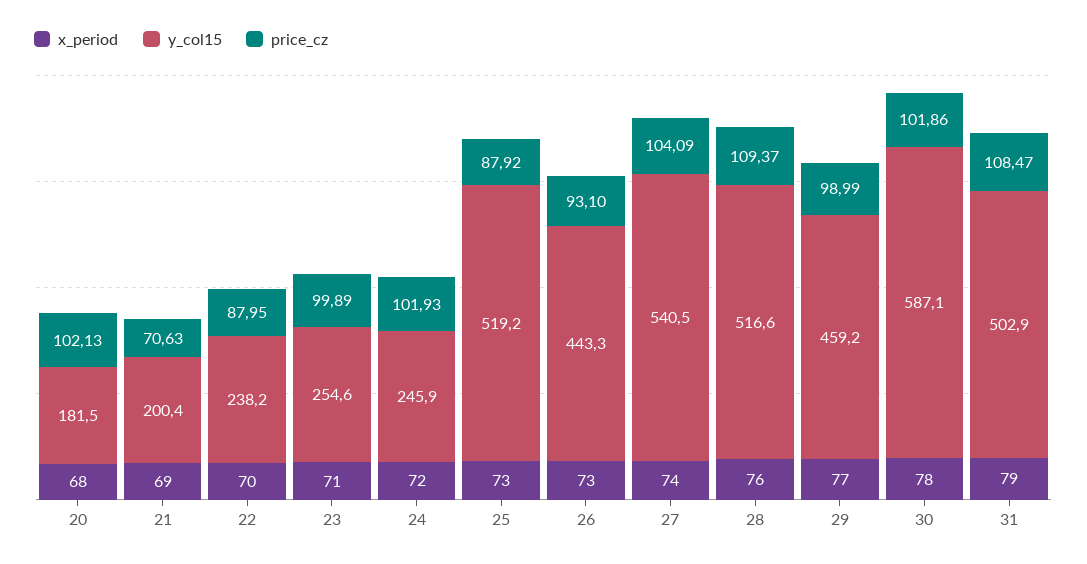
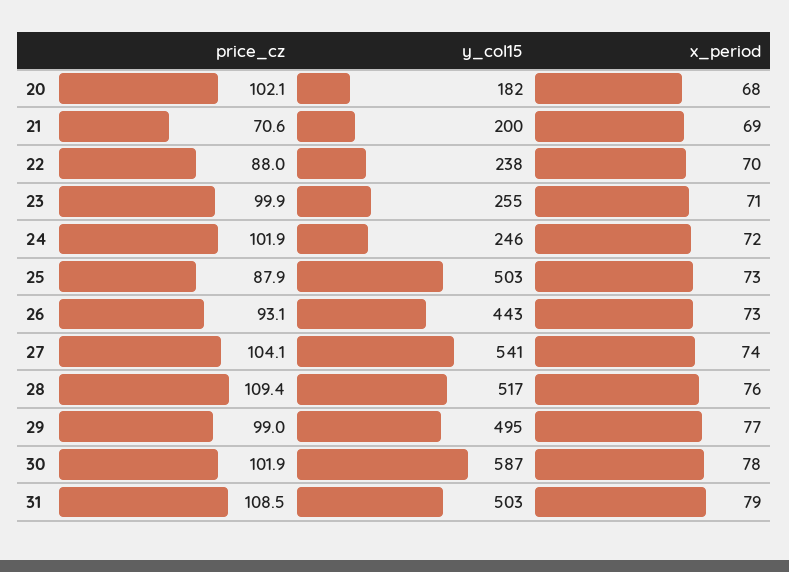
y_col15, 25: 519.2 -> 503
y_col15, 29: 459.2 -> 495

